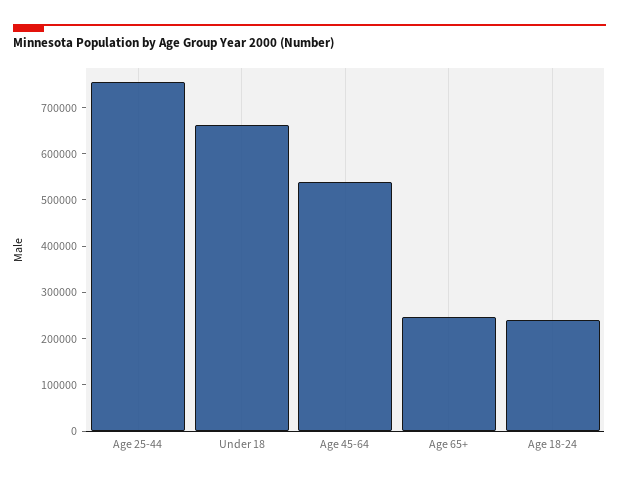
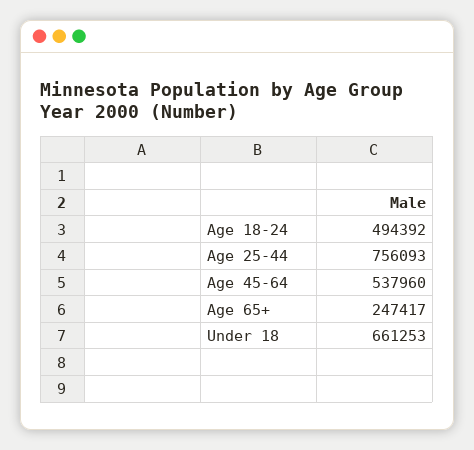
Age 18-24: 240000 -> 494392

